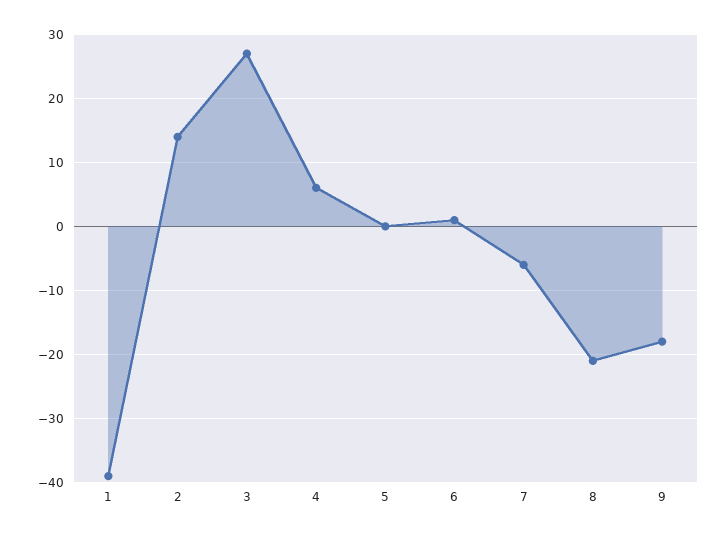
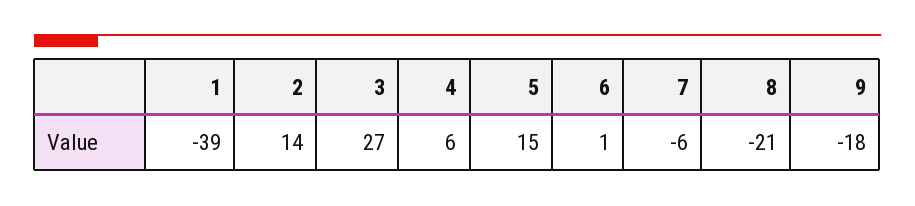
5: 0 -> 15

